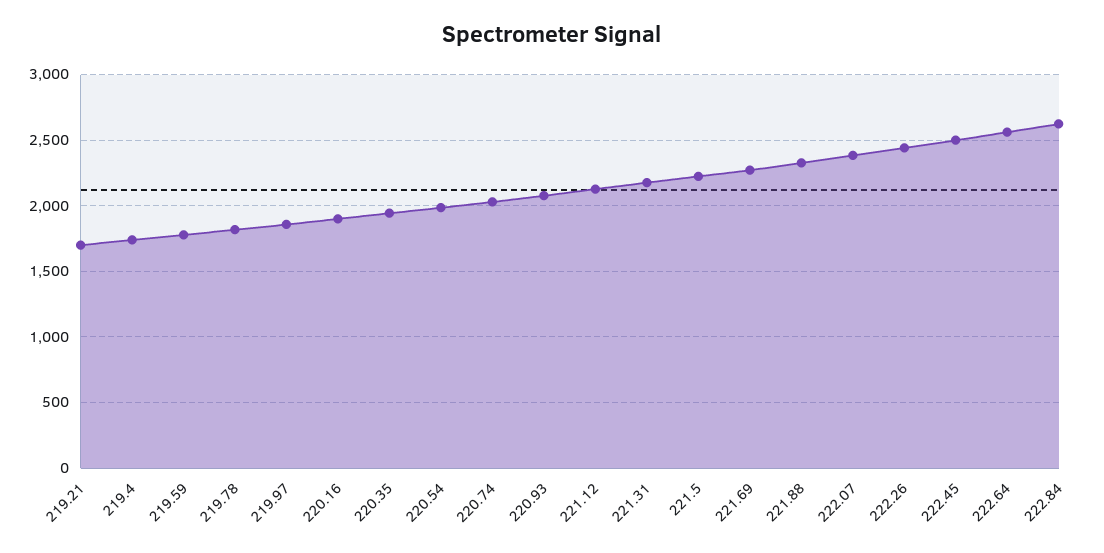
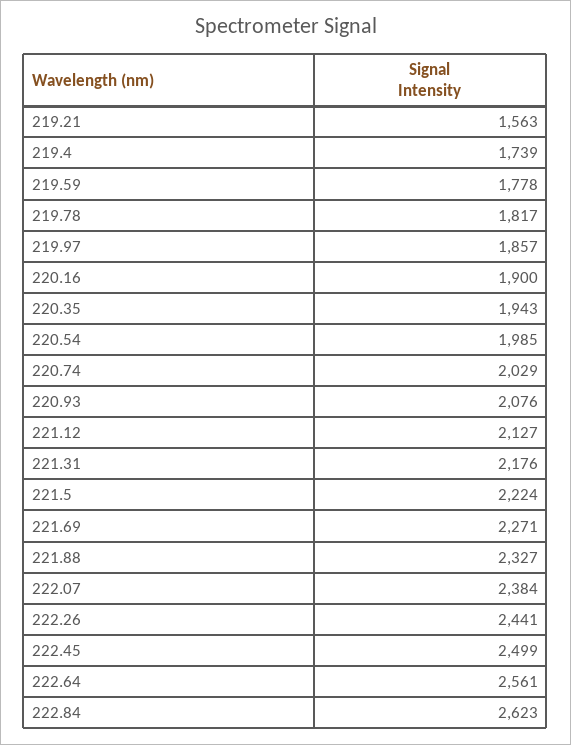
219.21: 1700 -> 1563

